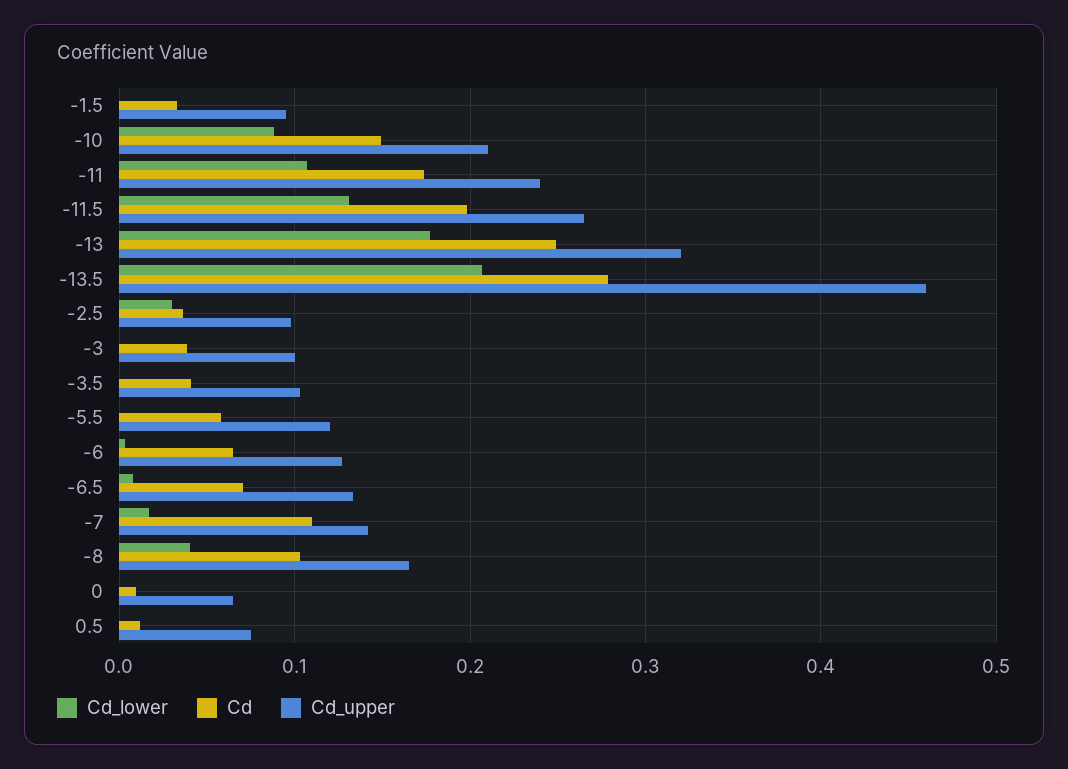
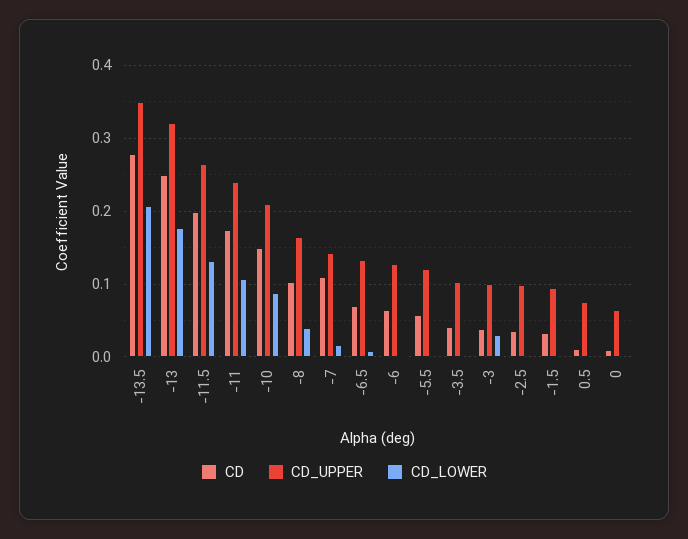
Cd_upper, -13.5: 0.46 -> 0.35
Cd_lower, -2.5: 0.03 -> 0
Cd_lower, -3: 0 -> 0.03

